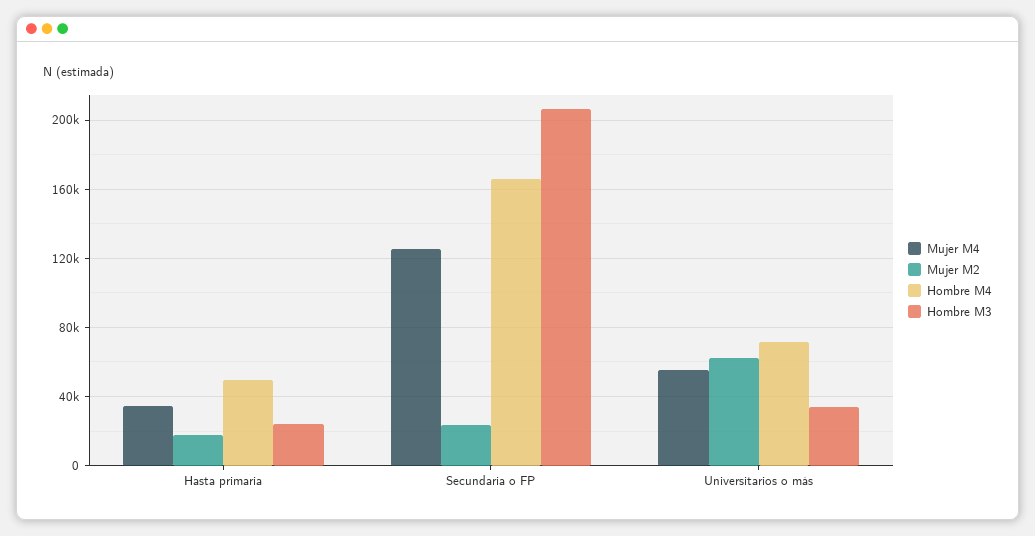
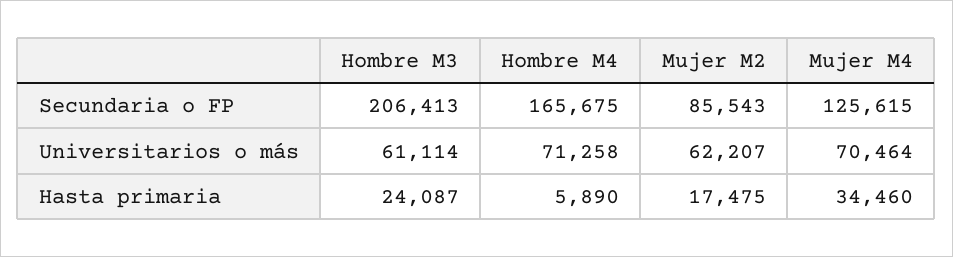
Hombre M4, Hasta primaria: 50000 -> 5890
Mujer M2, Secundaria o FP: 25000 -> 85543
Mujer M4, Universitarios o más: 55000 -> 70464
Hombre M3, Universitarios o más: 35000 -> 61114

